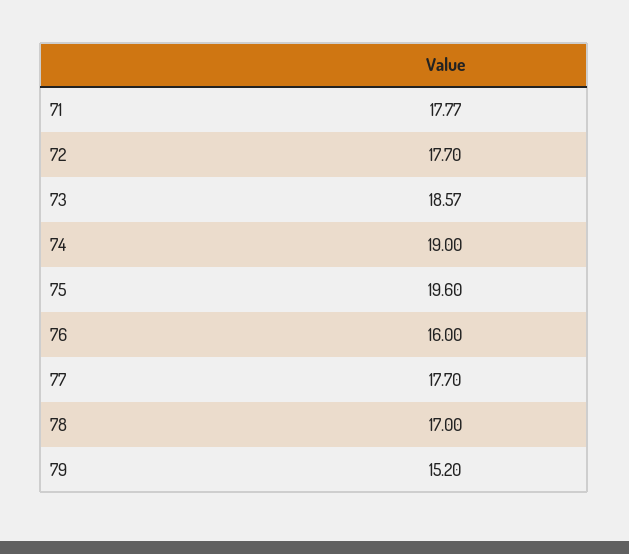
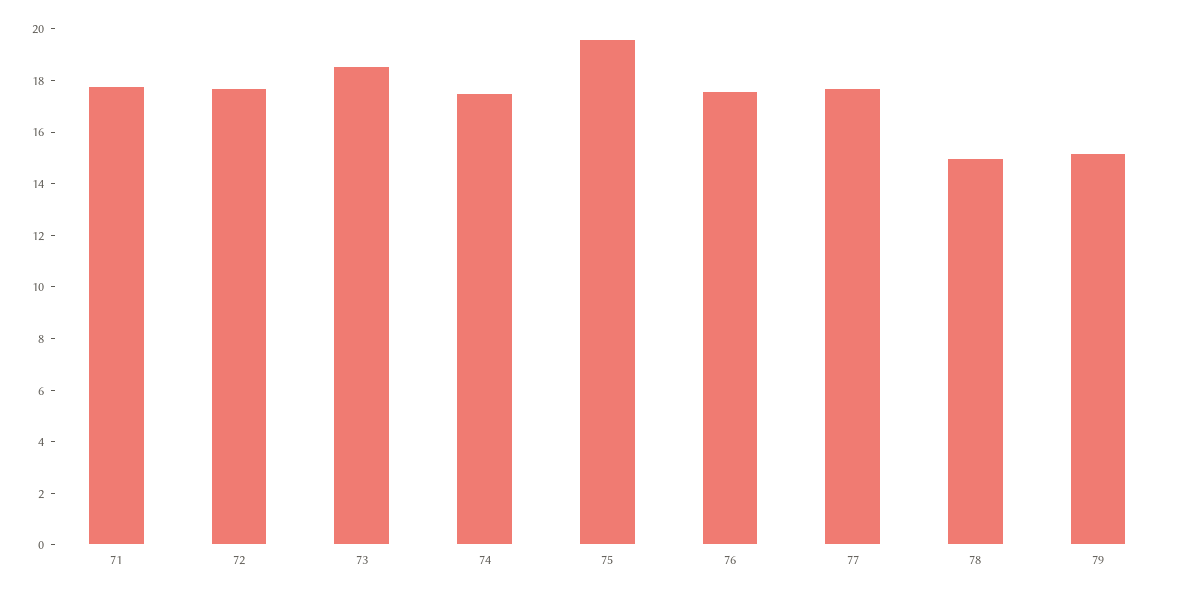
74: 19 -> 17.5
76: 16 -> 17.5
78: 17 -> 15

